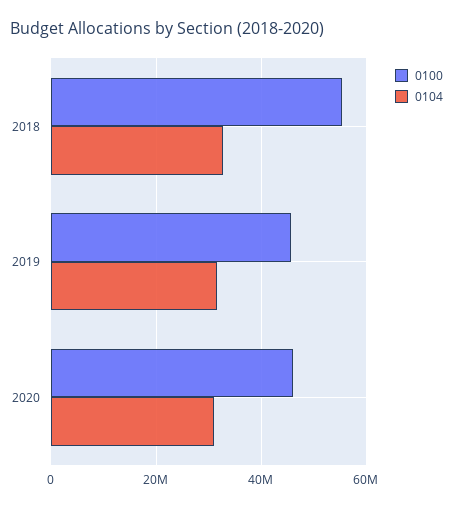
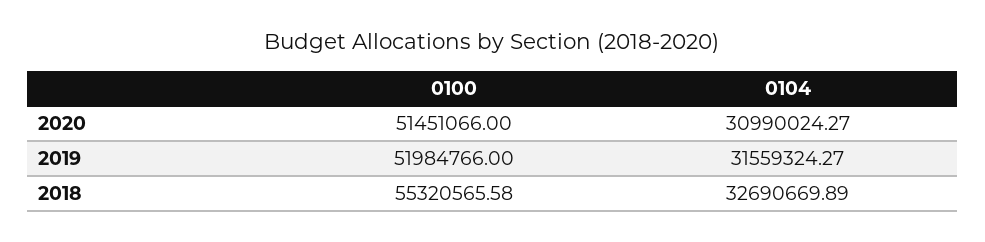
0100, 2019: 46000000 -> 51984766
0100, 2020: 46000000 -> 51451066

